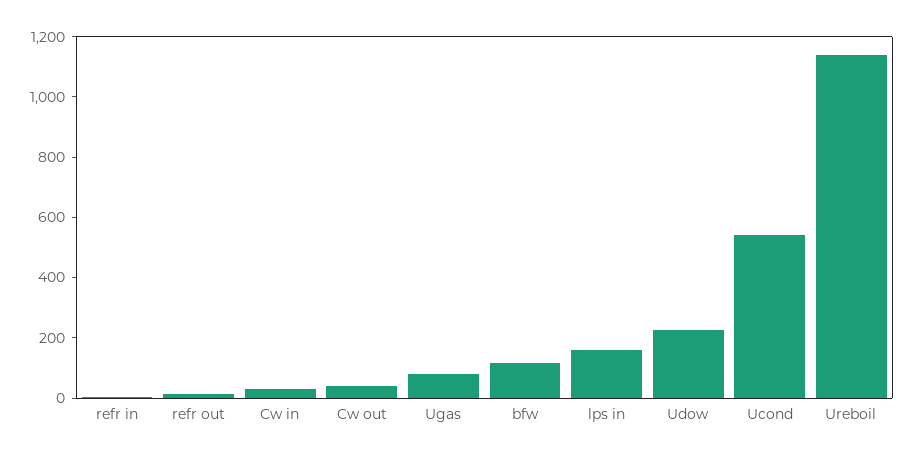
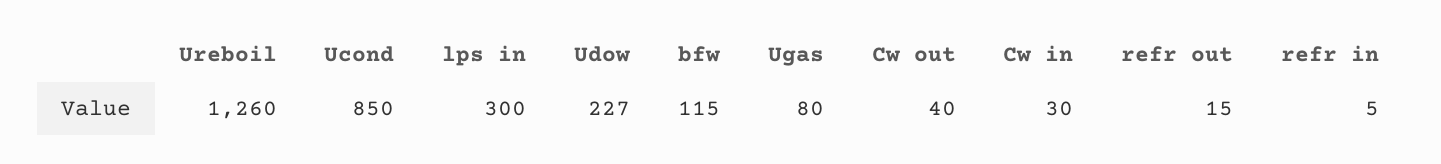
lps in: 150 -> 300
Ucond: 550 -> 850
Ureboil: 1150 -> 1260

